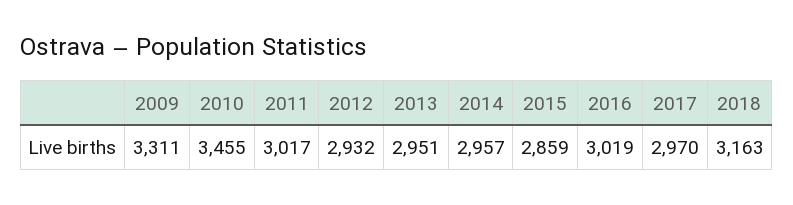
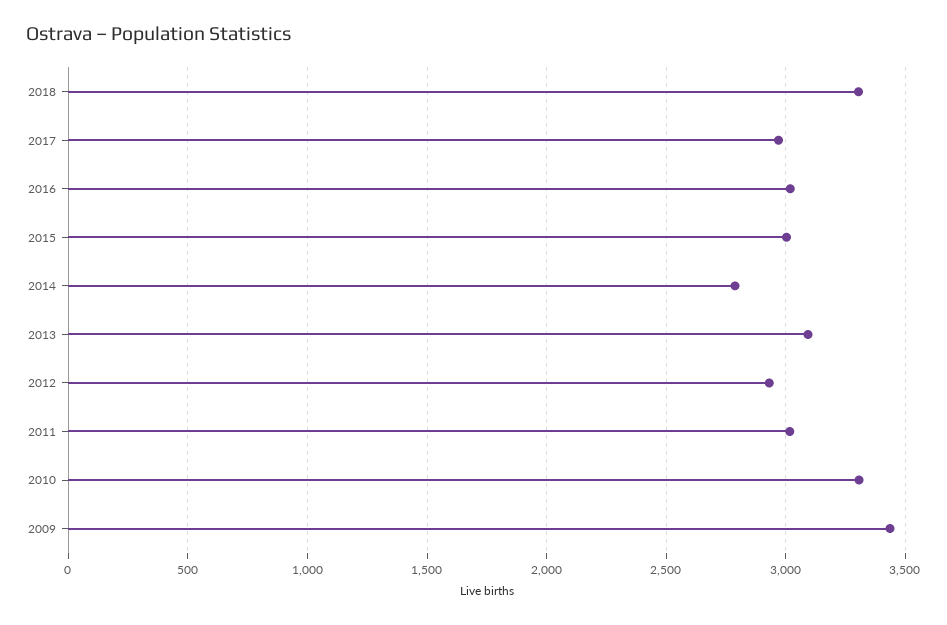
2009: 3311 -> 3450
2010: 3455 -> 3300
2013: 2951 -> 3100
2014: 2957 -> 2800
2015: 2859 -> 3000
2018: 3163 -> 3300

